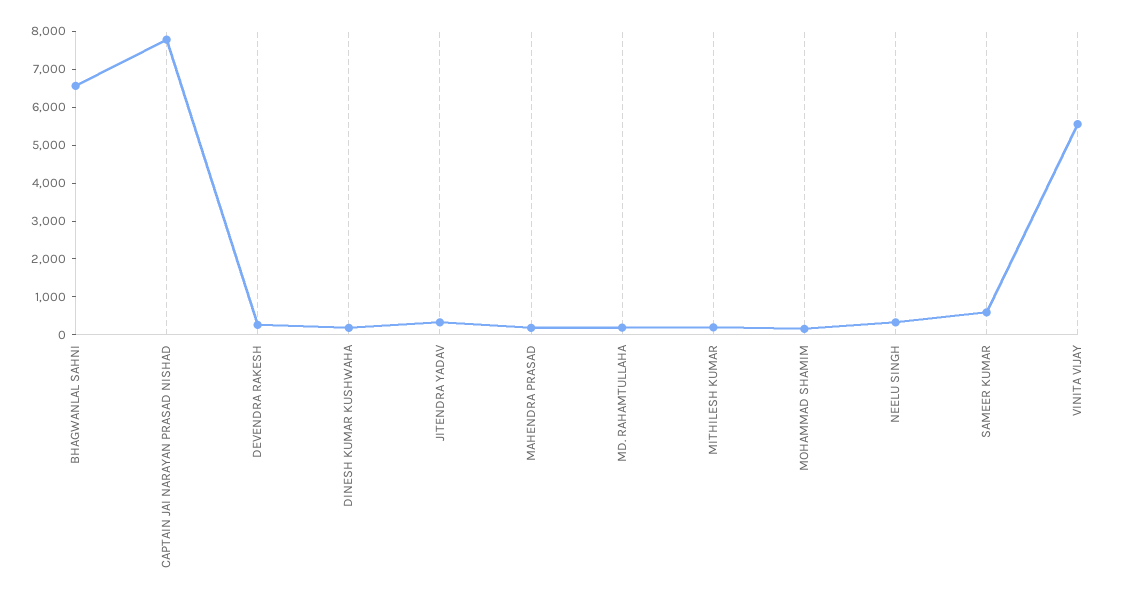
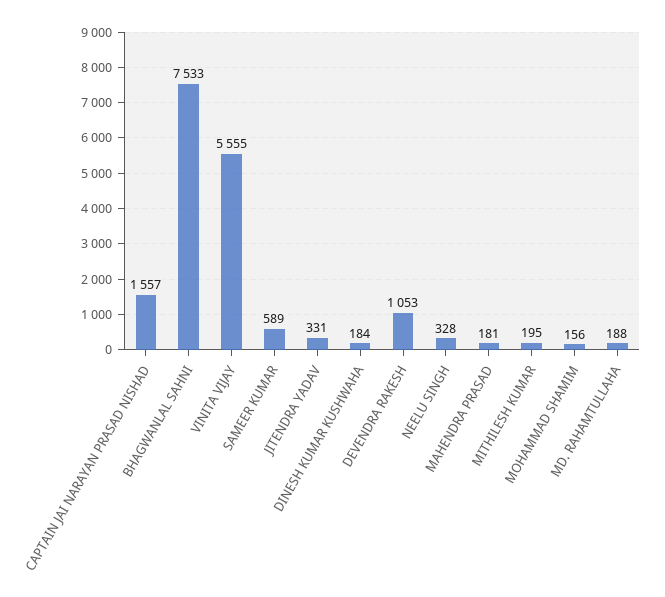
BHAGWANLAL SAHNI: 6500 -> 7533
CAPTAIN JAI NARAYAN PRASAD NISHAD: 7750 -> 1557
DEVENDRA RAKESH: 250 -> 1053

